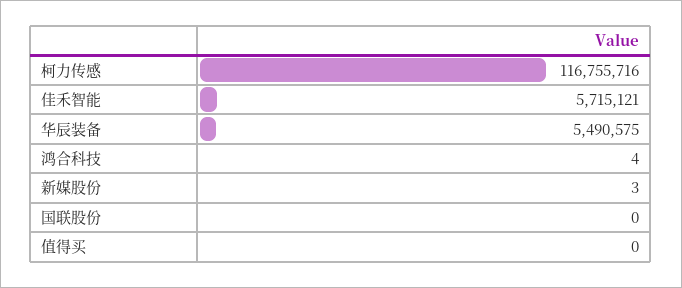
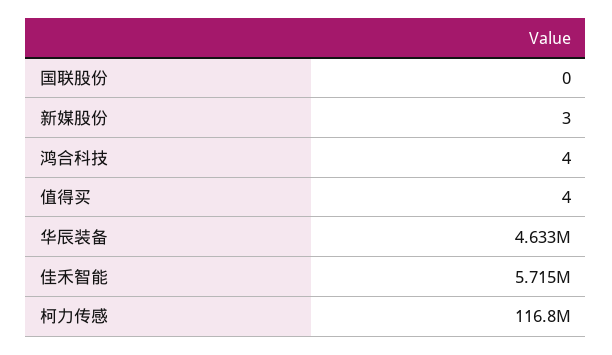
华辰装备: 5490575 -> 4633000
值得买: 0 -> 4

